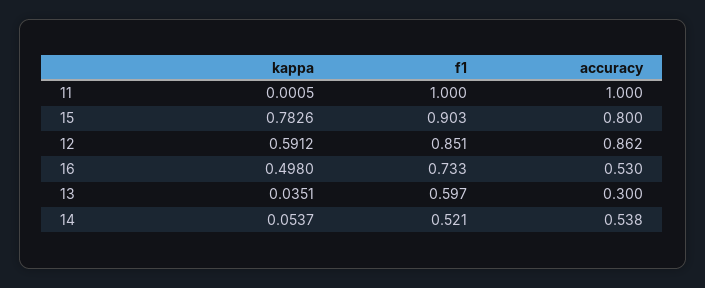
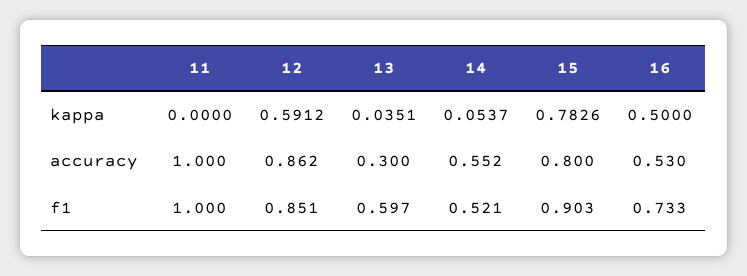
kappa, 11: 0.0005 -> 0
kappa, 16: 0.498 -> 0.5
accuracy, 14: 0.538 -> 0.552

